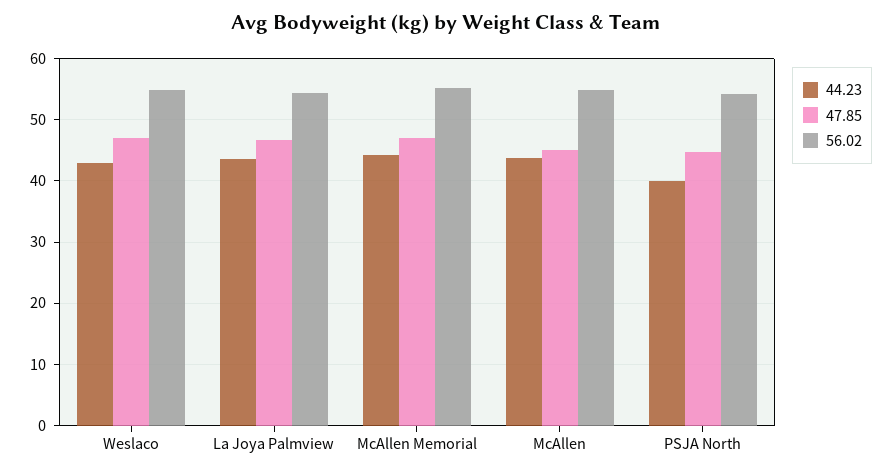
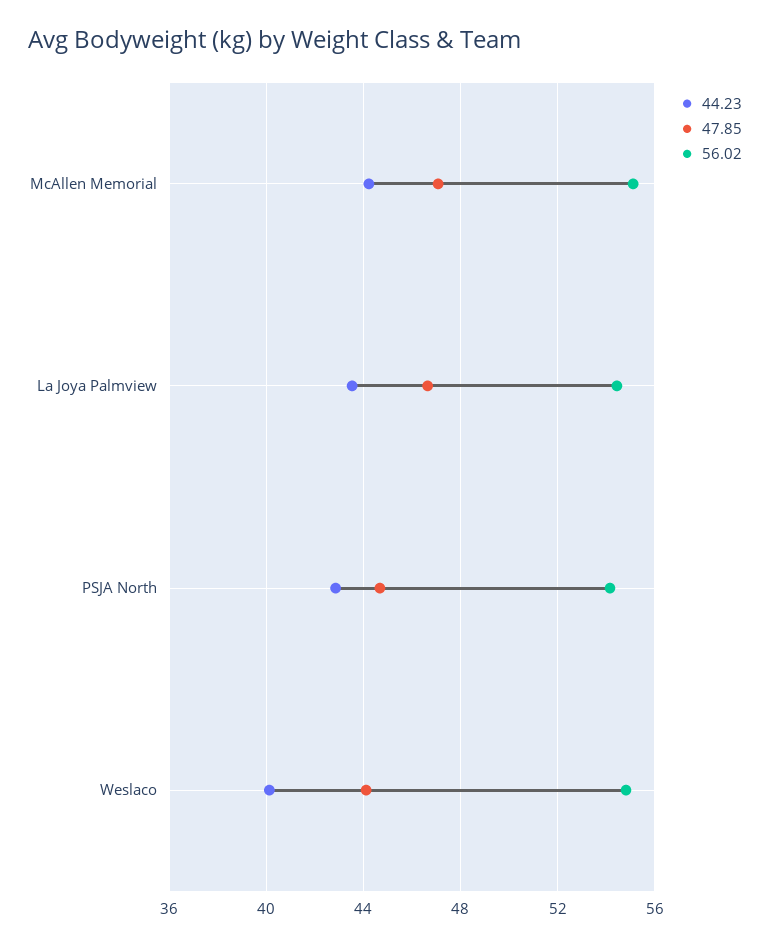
44.23, Weslaco: 43 -> 40
47.85, Weslaco: 47 -> 44
44.23, McAllen: 44 -> none
47.85, McAllen: 45 -> none
56.02, McAllen: 55 -> none
44.23, PSJA North: 40 -> 43

